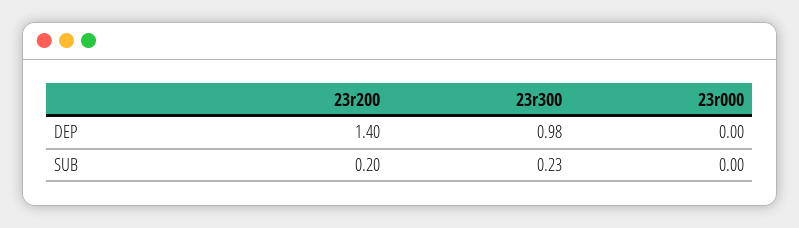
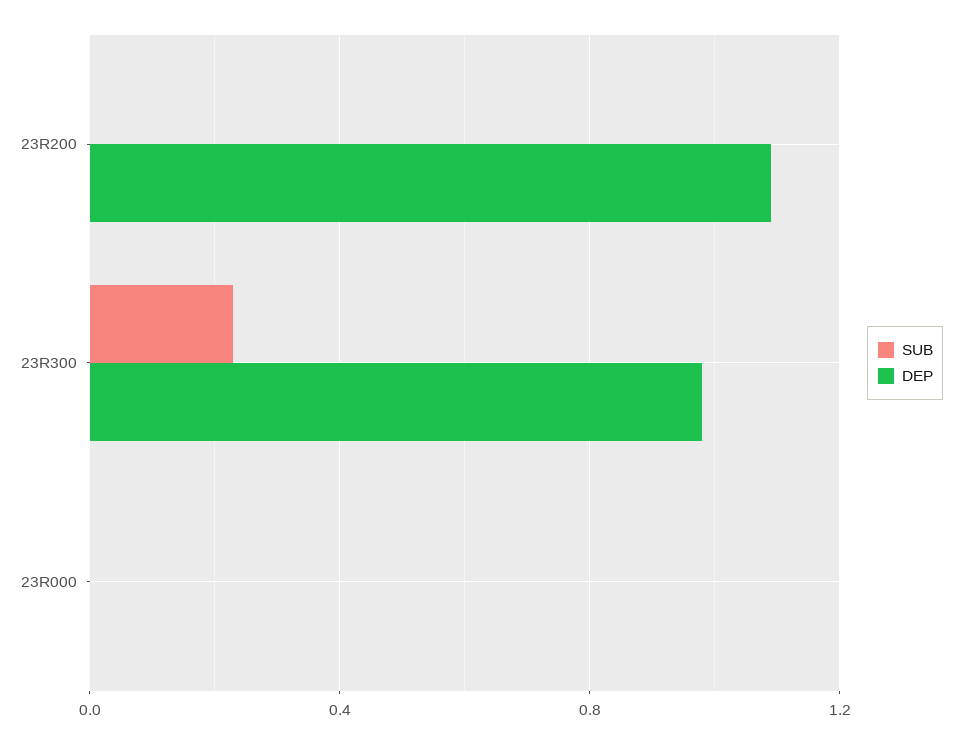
DEP, 23r200: 1.4 -> 1.1
SUB, 23r200: 0.2 -> 0

